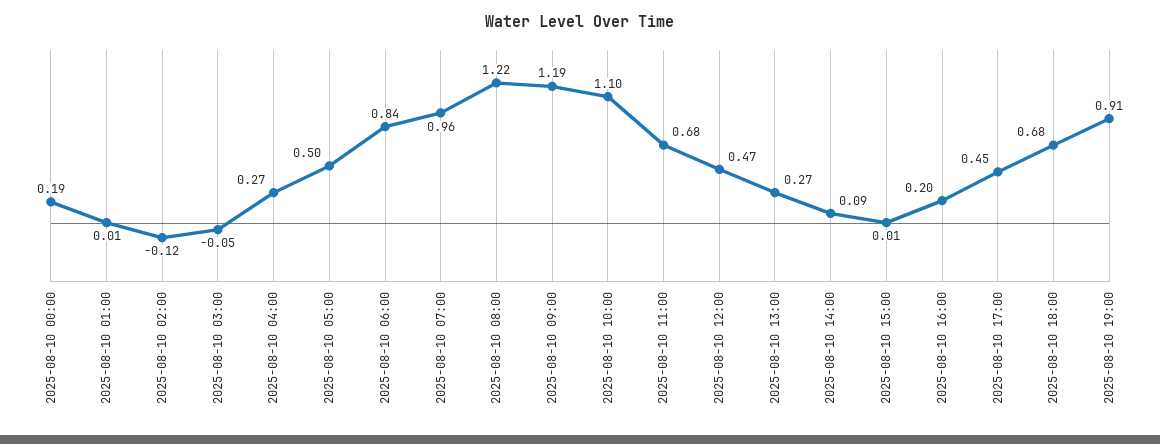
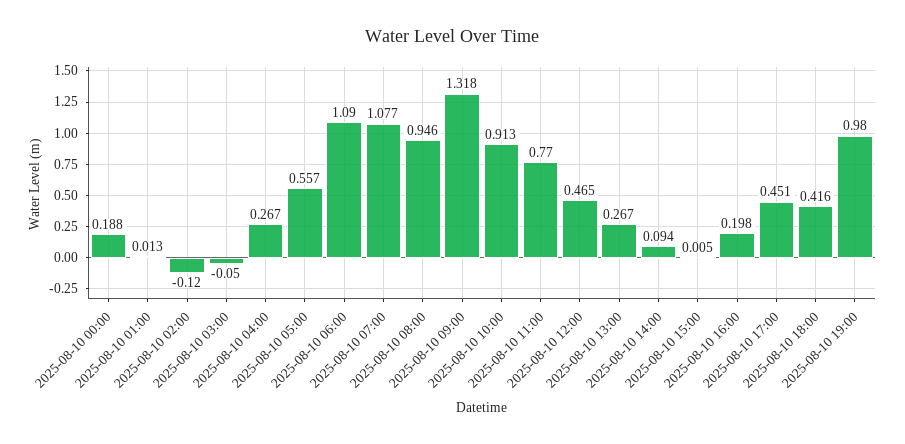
2025-08-10 05:00: 0.5 -> 0.557
2025-08-10 06:00: 0.84 -> 1.09
2025-08-10 07:00: 0.96 -> 1.077
2025-08-10 08:00: 1.22 -> 0.946
2025-08-10 09:00: 1.19 -> 1.318
2025-08-10 10:00: 1.1 -> 0.913
2025-08-10 11:00: 0.68 -> 0.77
2025-08-10 18:00: 0.68 -> 0.416
2025-08-10 19:00: 0.91 -> 0.98

